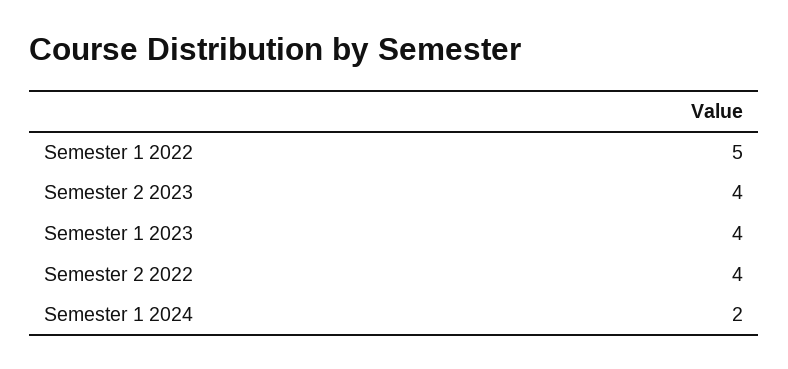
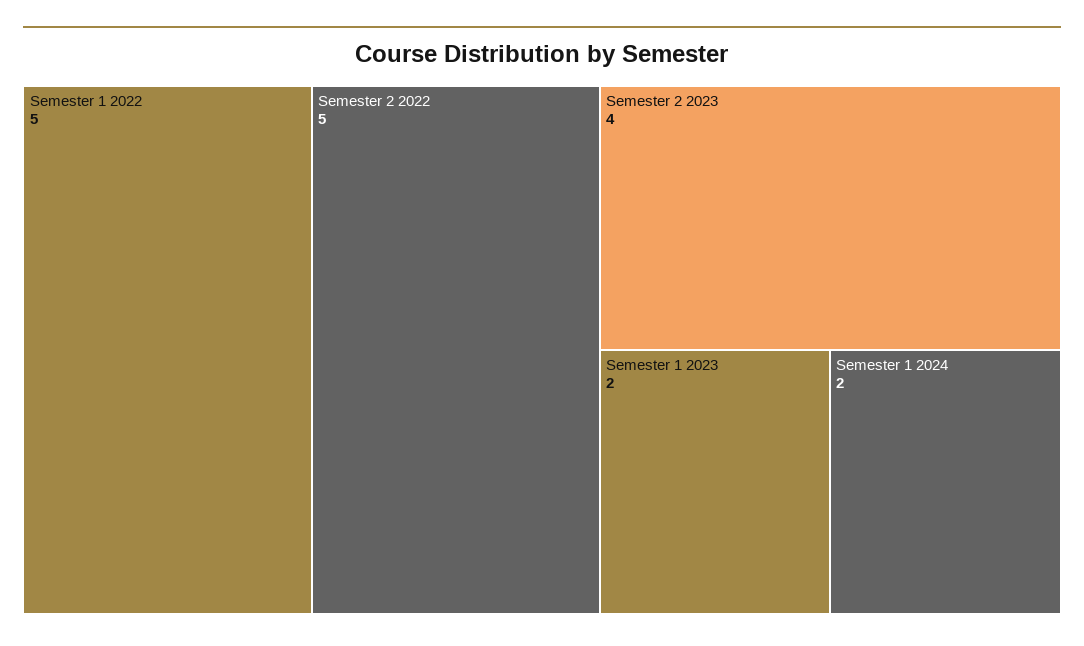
Semester 1 2023: 4 -> 2
Semester 2 2022: 4 -> 5

